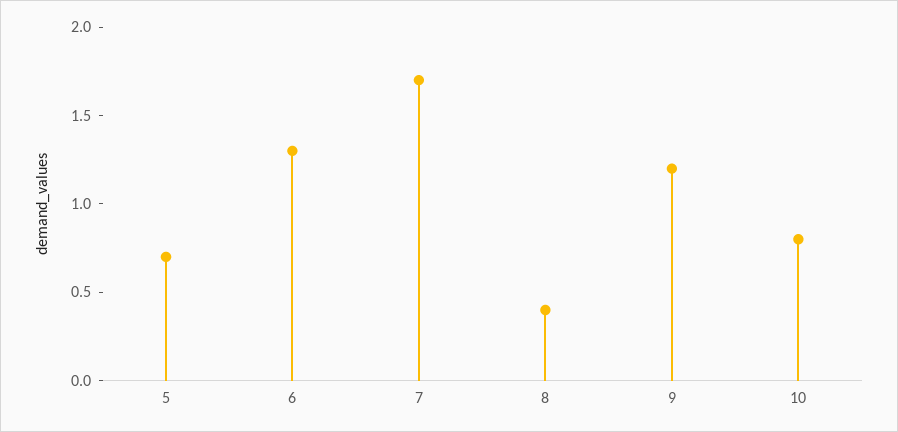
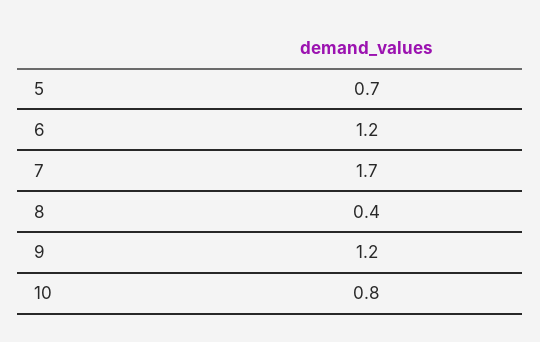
6: 1.3 -> 1.2

